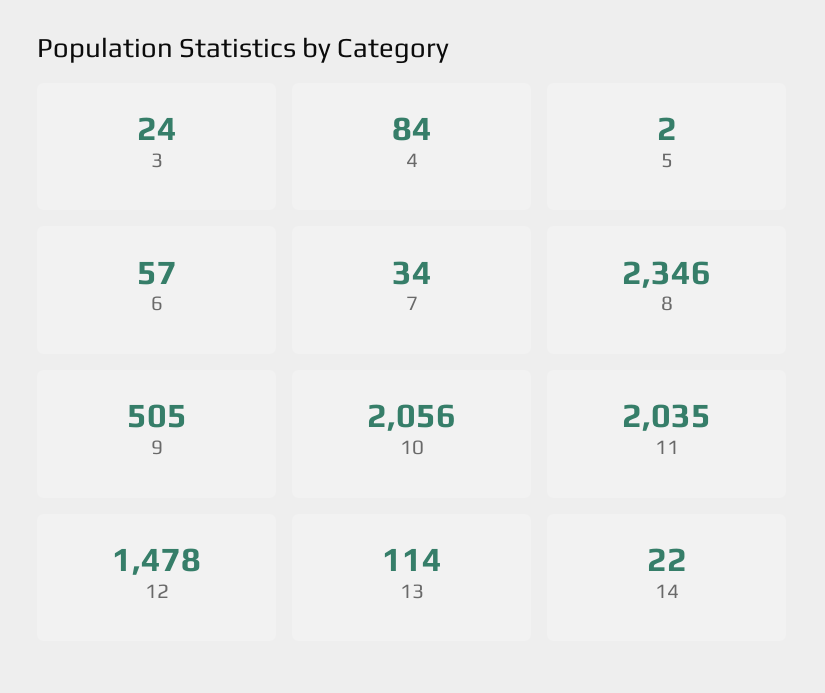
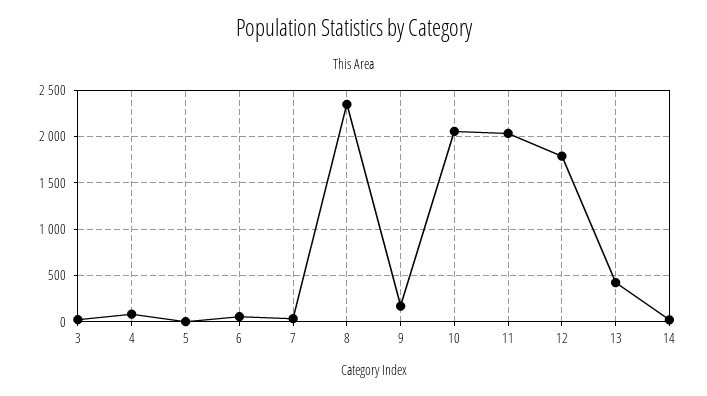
9: 505 -> 200
12: 1478 -> 1800
13: 114 -> 400

